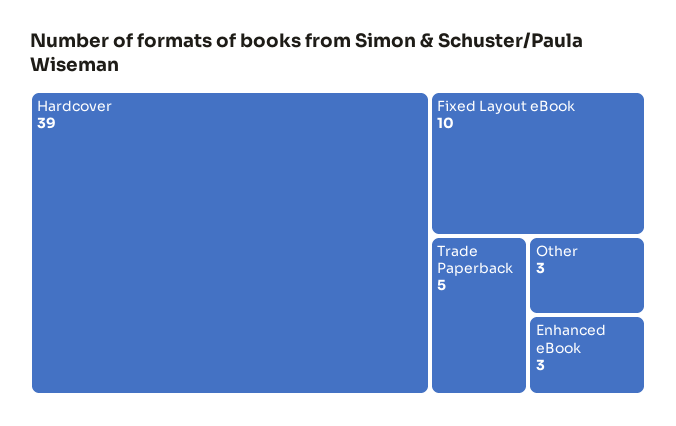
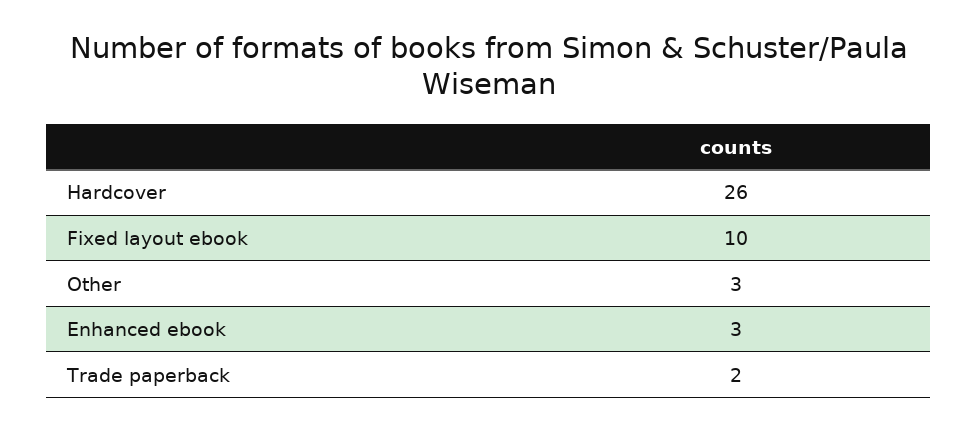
Hardcover: 39 -> 26
Trade Paperback: 5 -> 2

